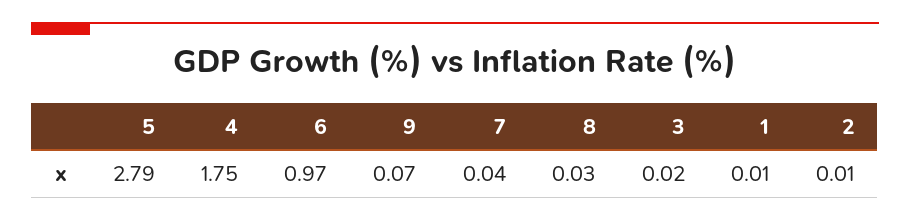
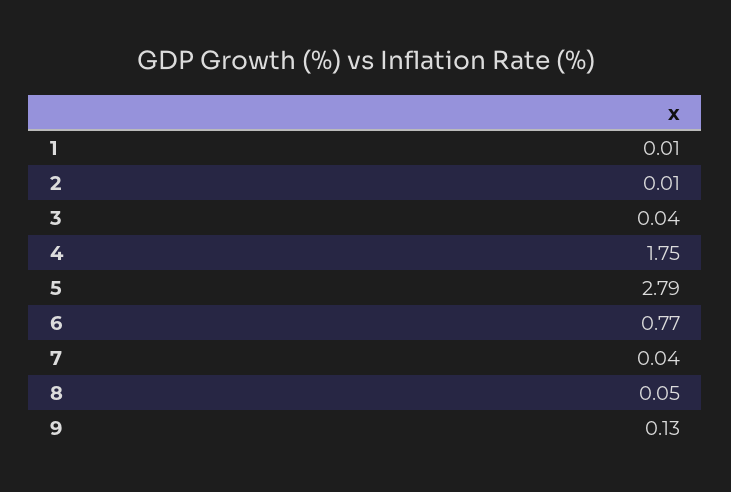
6: 0.97 -> 0.77
9: 0.07 -> 0.13
8: 0.03 -> 0.05
3: 0.02 -> 0.04

